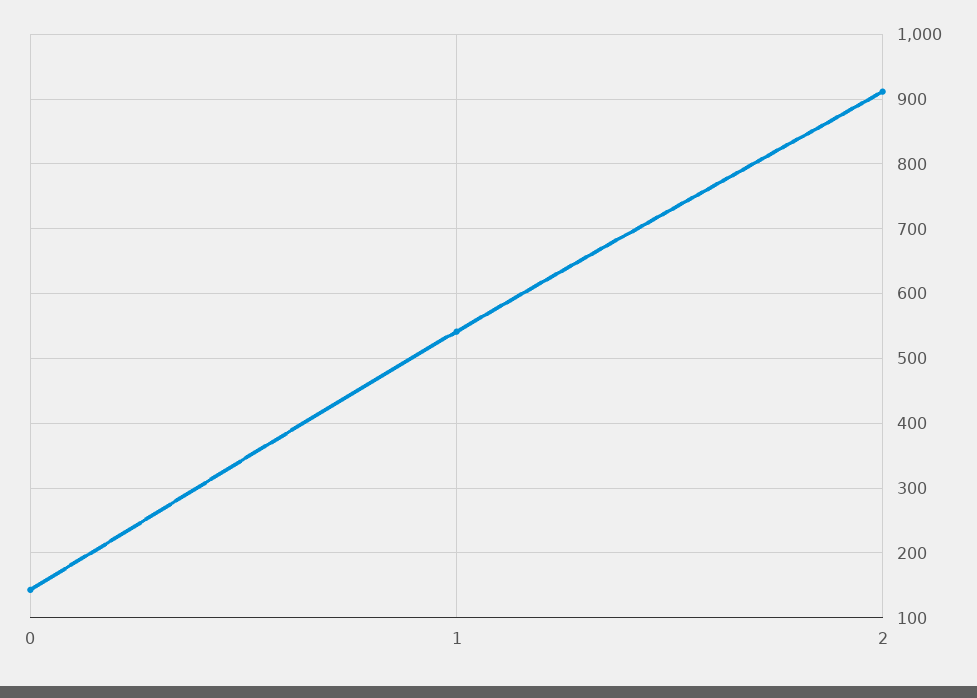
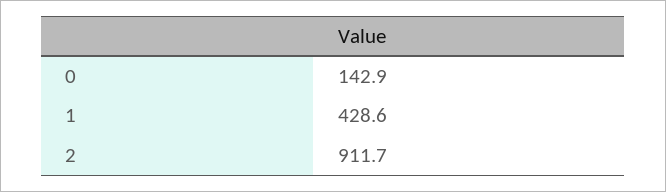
1: 540 -> 428.6

